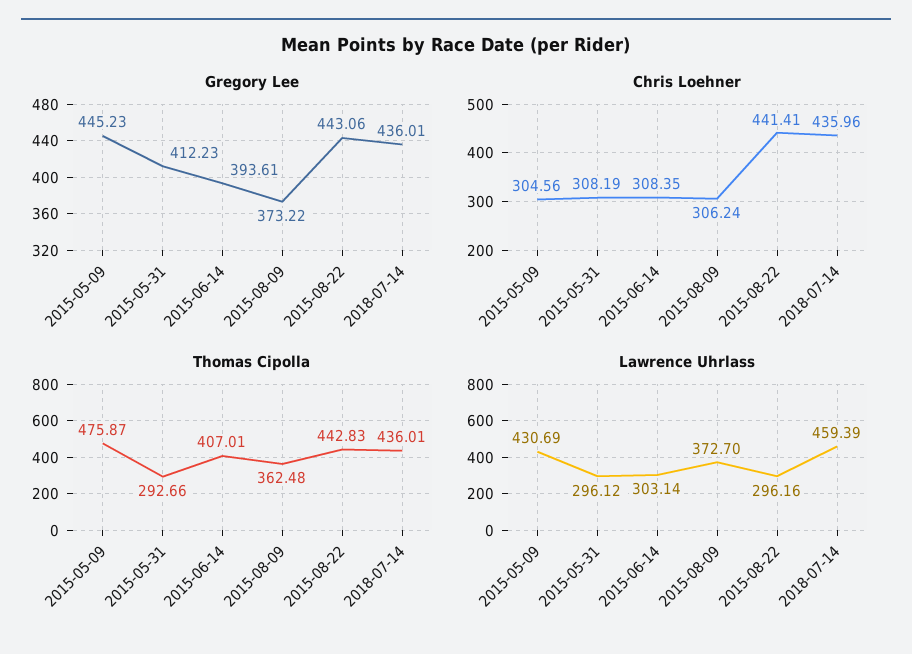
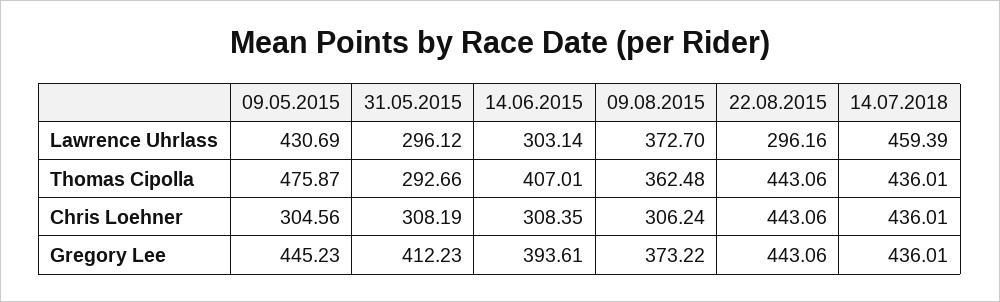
Chris Loehner, 2015-08-22: 441.41 -> 443.06
Chris Loehner, 2018-07-14: 435.96 -> 436.01
Thomas Cipolla, 2015-08-22: 442.83 -> 443.06

